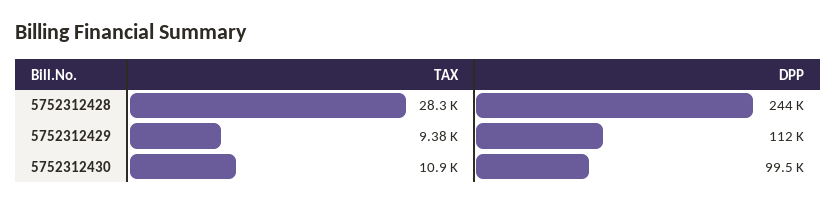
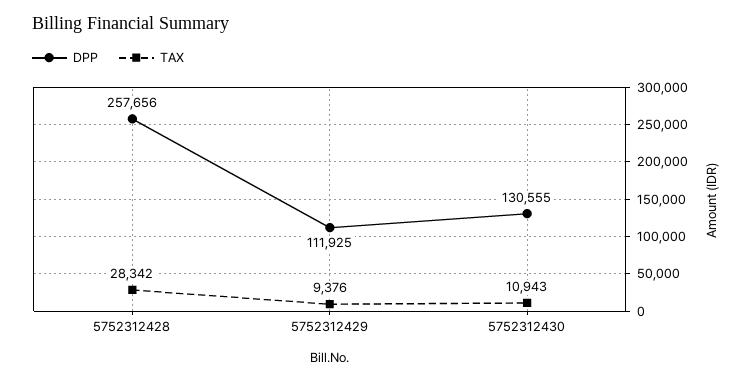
DPP, 5752312428: 244000 -> 257656
DPP, 5752312430: 99500 -> 130555

